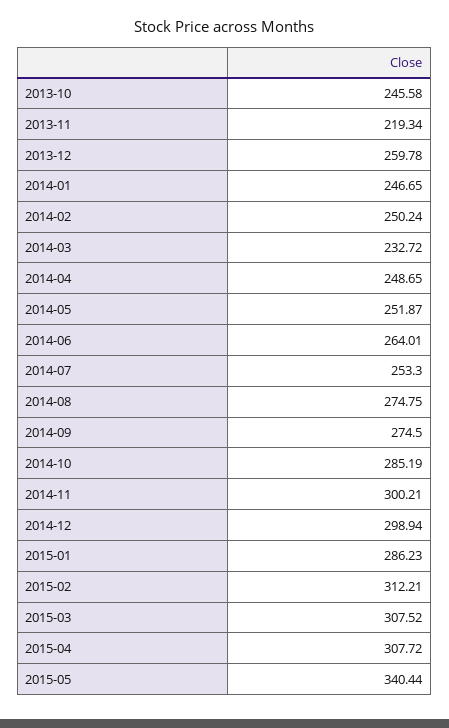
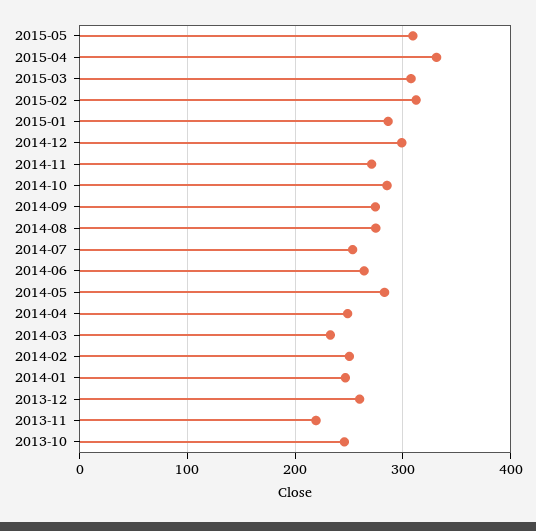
2014-05: 251.87 -> 280
2014-11: 300.21 -> 270
2015-04: 307.72 -> 330
2015-05: 340.44 -> 310

